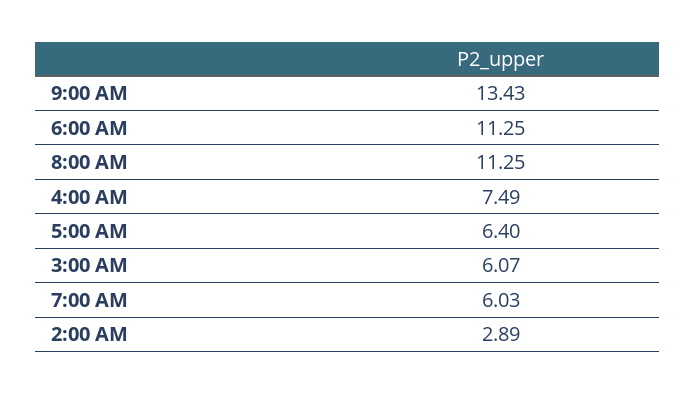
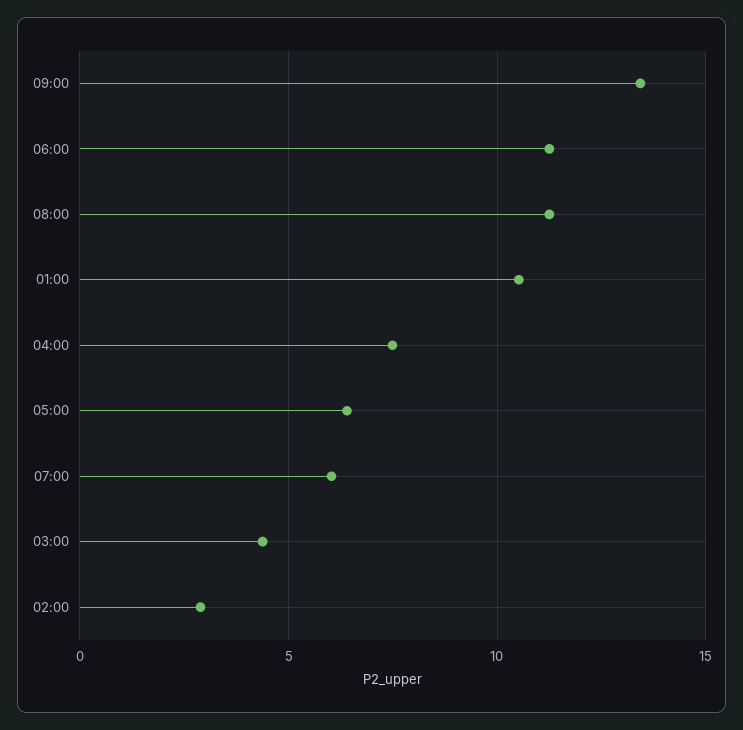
3:00 AM: 6.07 -> 4.5
01:00: none -> 10.5

